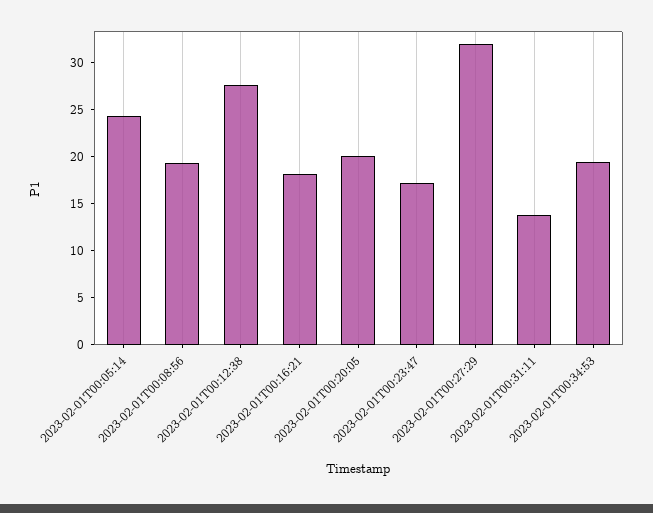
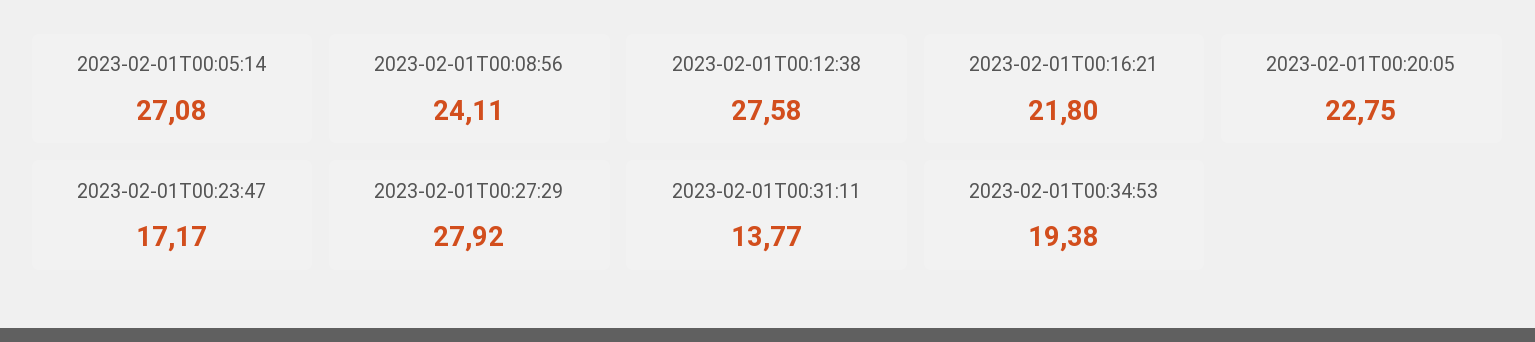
2023-02-01T00:05:14: 24 -> 27.08
2023-02-01T00:08:56: 19 -> 24.11
2023-02-01T00:16:21: 18 -> 21.8
2023-02-01T00:20:05: 20 -> 22.75
2023-02-01T00:27:29: 32 -> 27.92

